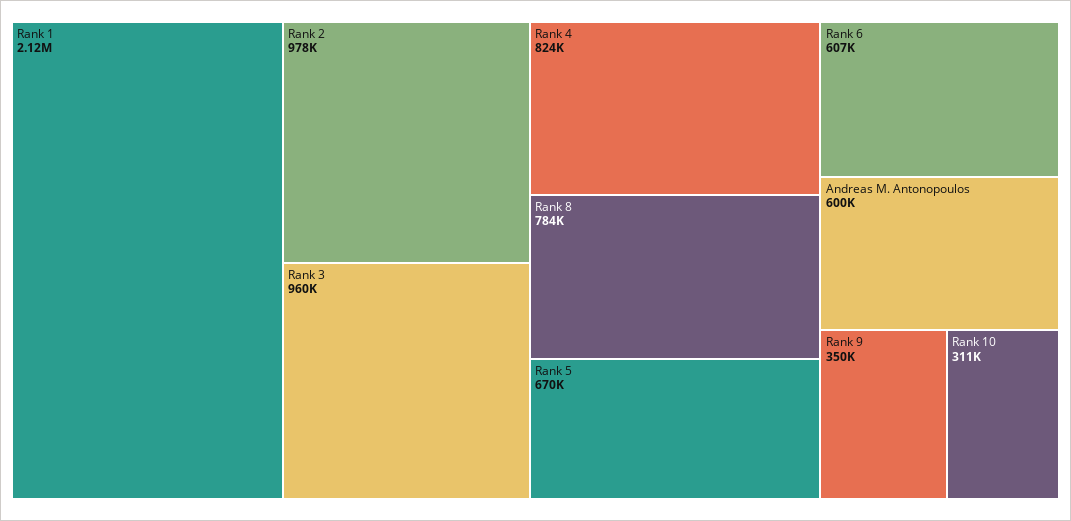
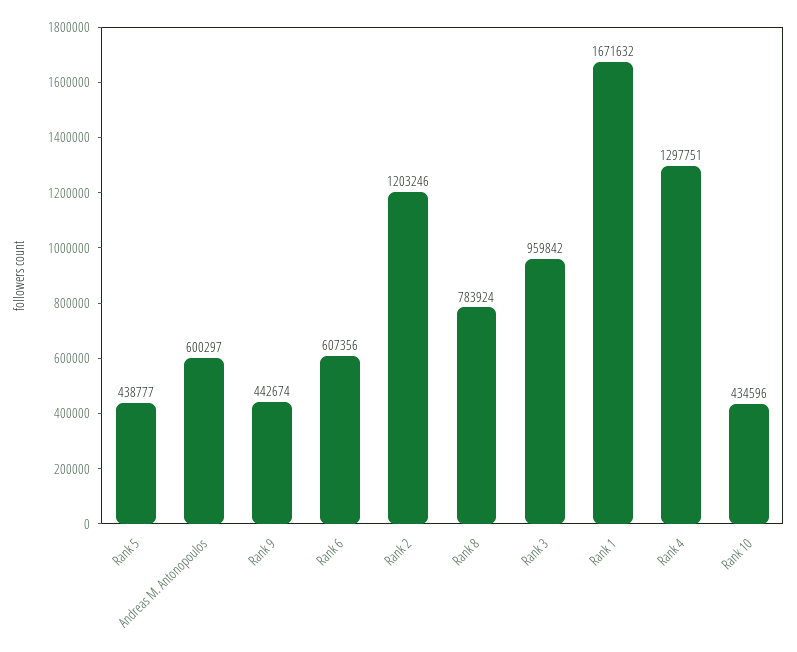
Rank 1: 2120000 -> 1671632
Rank 2: 978000 -> 1203246
Rank 4: 824000 -> 1297751
Rank 5: 670000 -> 438777
Rank 9: 350000 -> 442674
Rank 10: 311000 -> 434596

